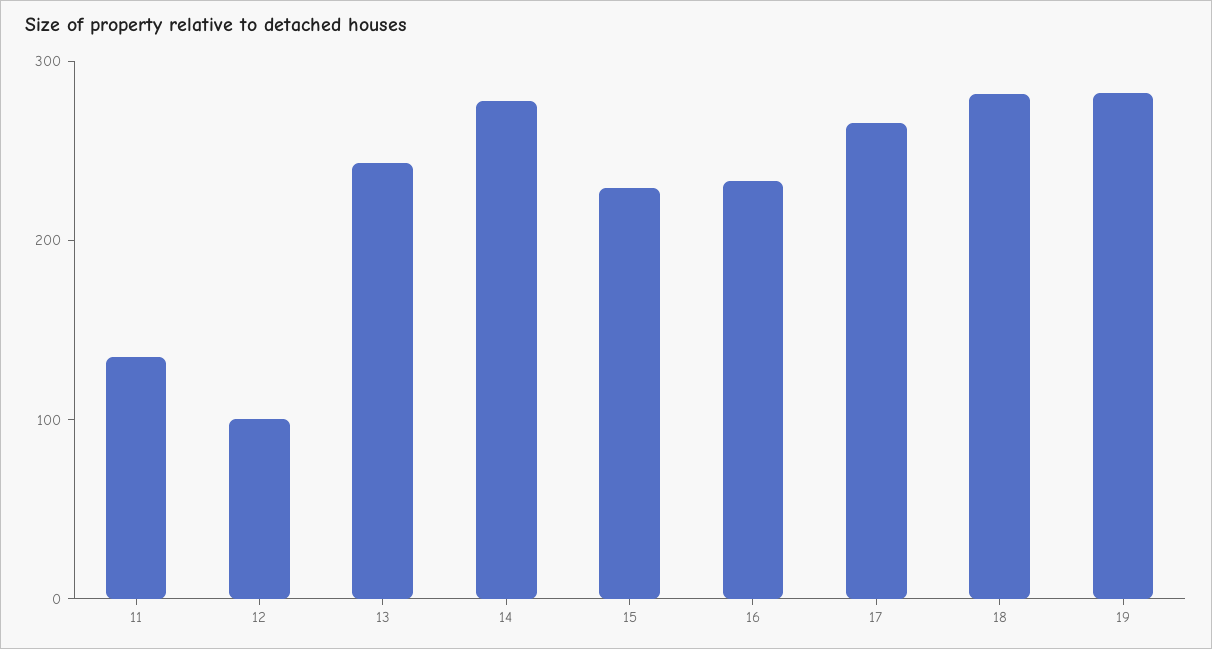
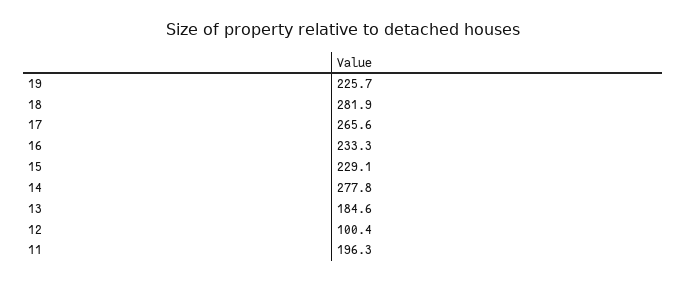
11: 140 -> 196.3
13: 240 -> 184.6
19: 280 -> 225.7

